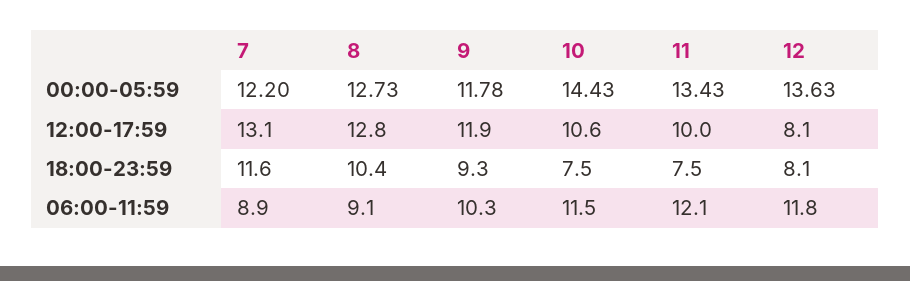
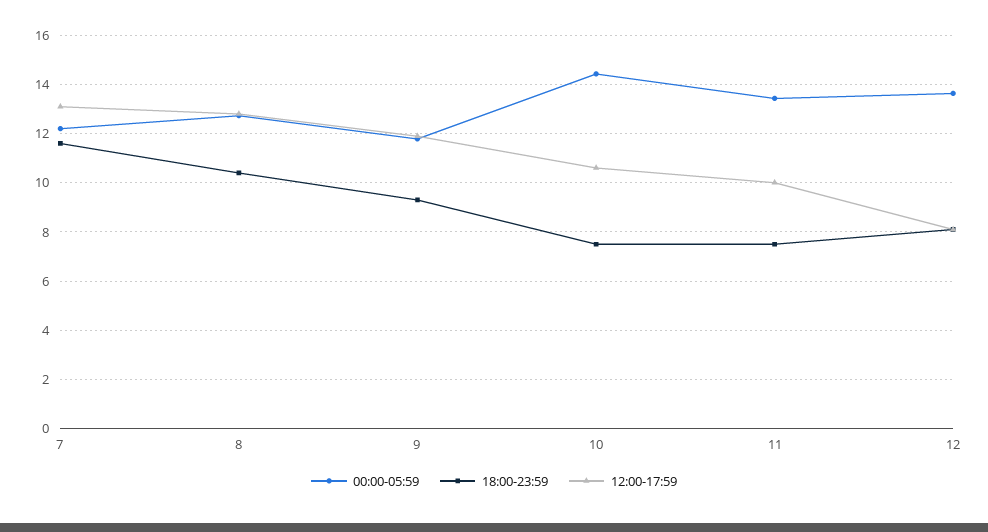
06:00-11:59, 7: 8.9 -> none
06:00-11:59, 8: 9.1 -> none
06:00-11:59, 9: 10.3 -> none
06:00-11:59, 10: 11.5 -> none
06:00-11:59, 11: 12.1 -> none
06:00-11:59, 12: 11.8 -> none

